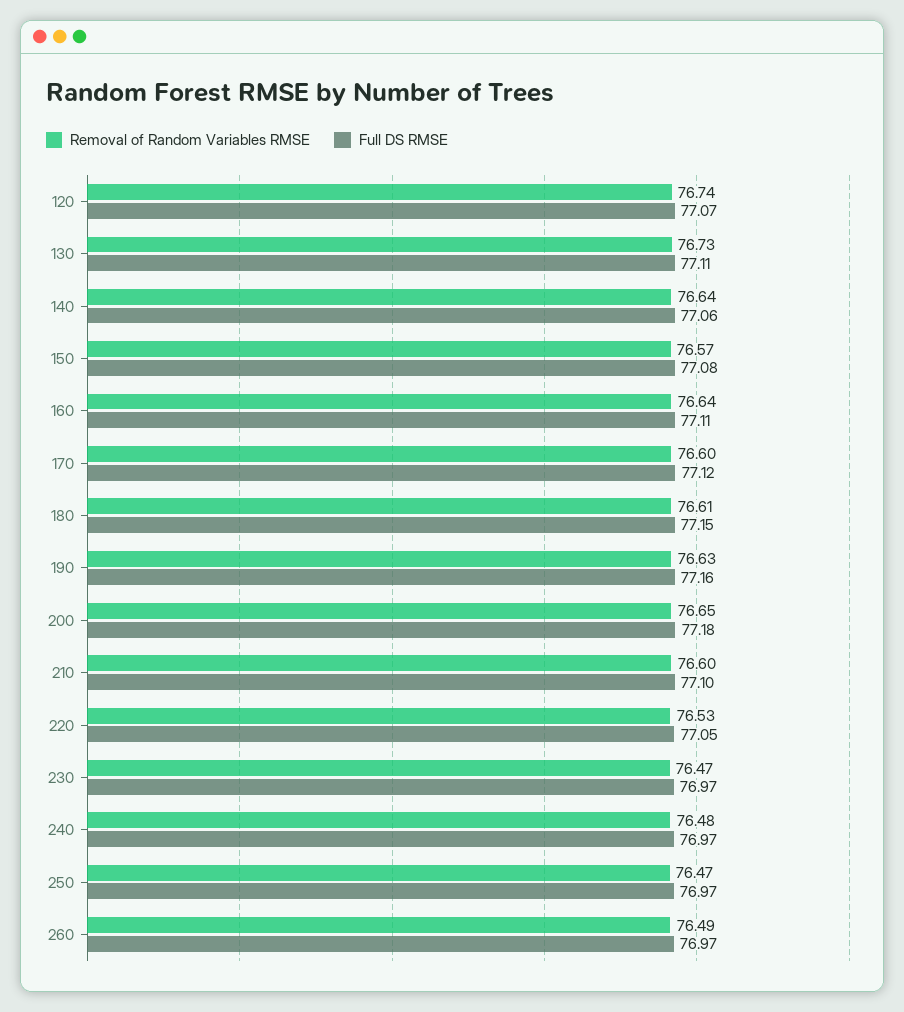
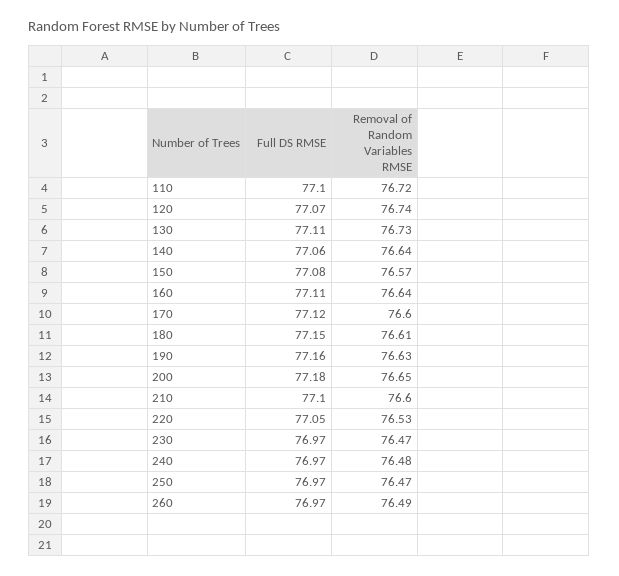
Full DS RMSE, 110: none -> 77.1
Removal of Random Variables RMSE, 110: none -> 76.72

